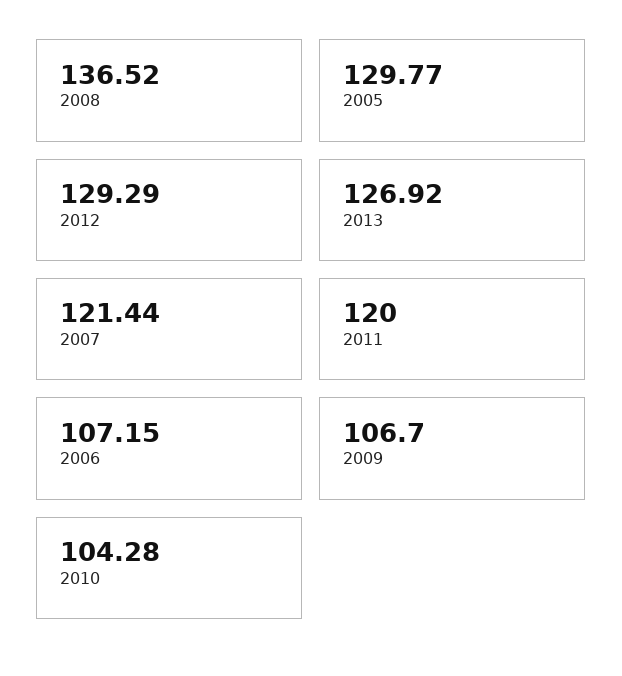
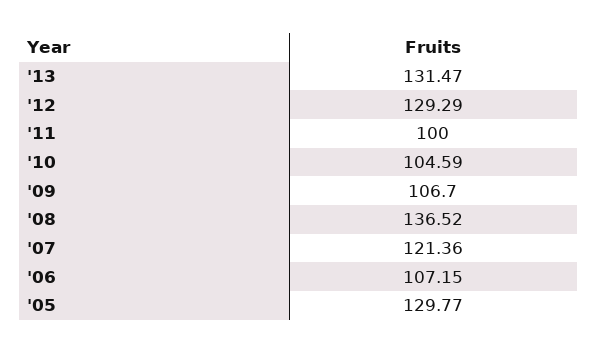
2013: 126.92 -> 131.47
2007: 121.44 -> 121.36
2011: 120 -> 100
2010: 104.28 -> 104.59

